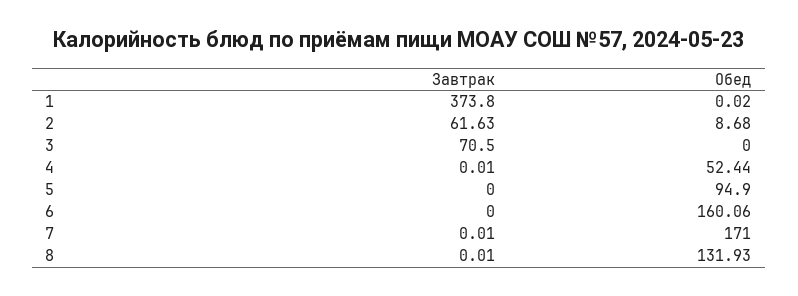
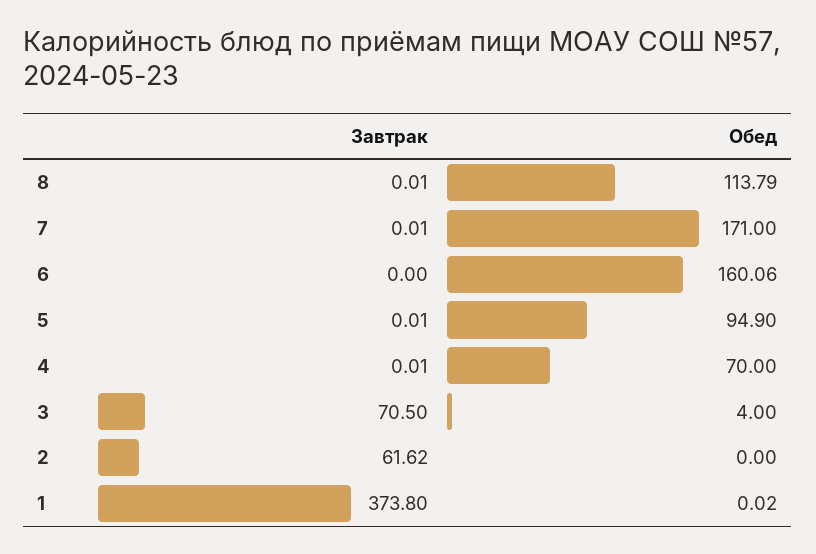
Завтрак, 2: 61.63 -> 61.62
Обед, 2: 8.68 -> 0
Обед, 3: 0 -> 4
Обед, 4: 52.44 -> 70
Завтрак, 5: 0 -> 0.01
Обед, 8: 131.93 -> 113.79

